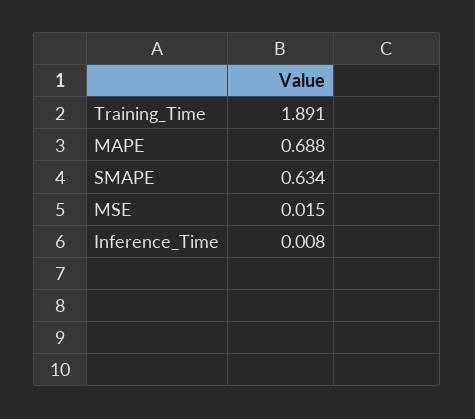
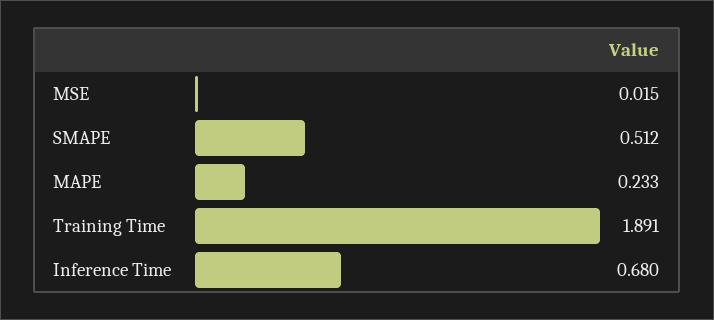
MAPE: 0.688 -> 0.233
SMAPE: 0.634 -> 0.512
Inference_Time: 0.008 -> 0.68

